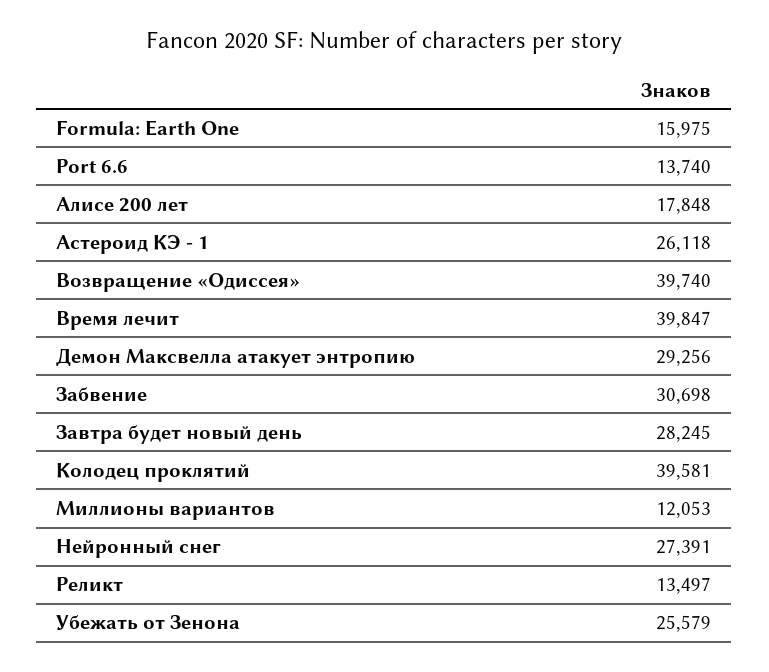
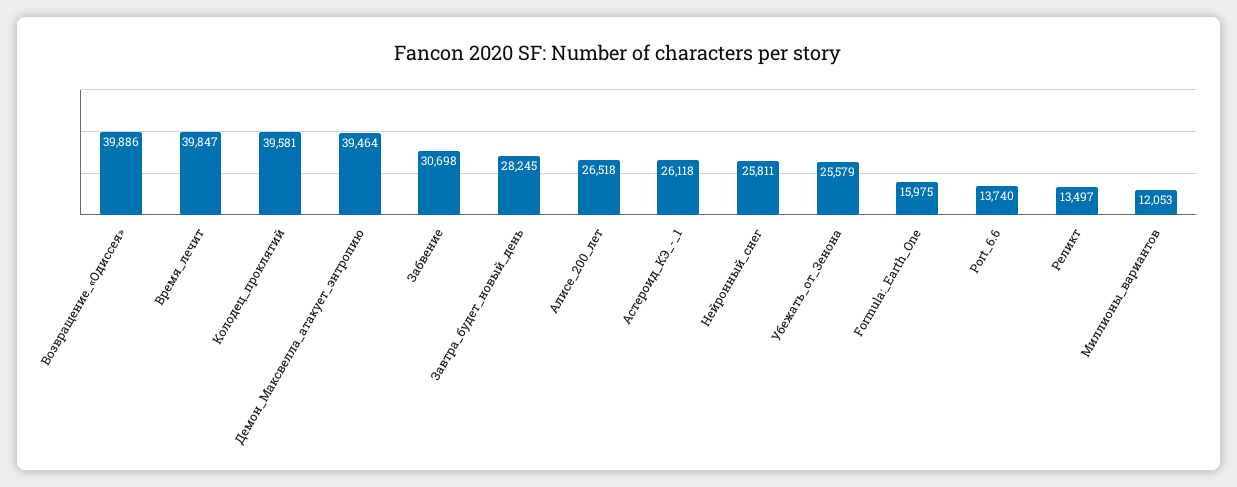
Алисе 200 лет: 17848 -> 26518
Возвращение «Одиссея»: 39740 -> 39886
Демон Максвелла атакует энтропию: 29256 -> 39464
Нейронный снег: 27391 -> 25811

